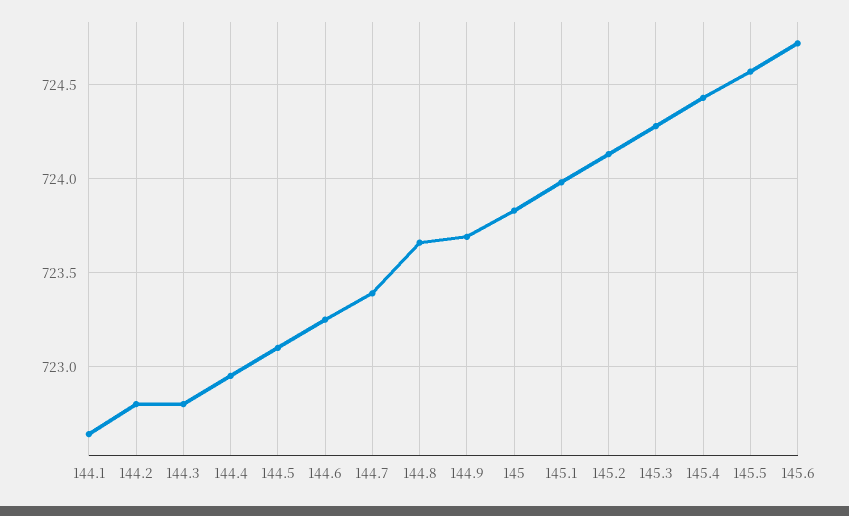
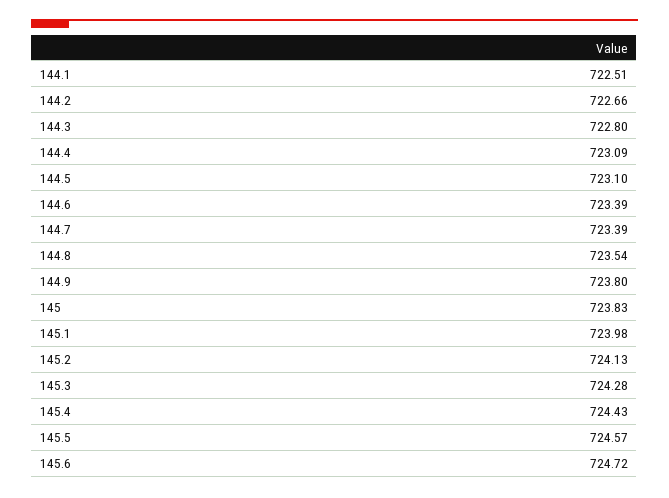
144.1: 722.65 -> 722.51
144.2: 722.8 -> 722.66
144.4: 722.95 -> 723.09
144.6: 723.25 -> 723.39
144.8: 723.65 -> 723.54
144.9: 723.7 -> 723.8

